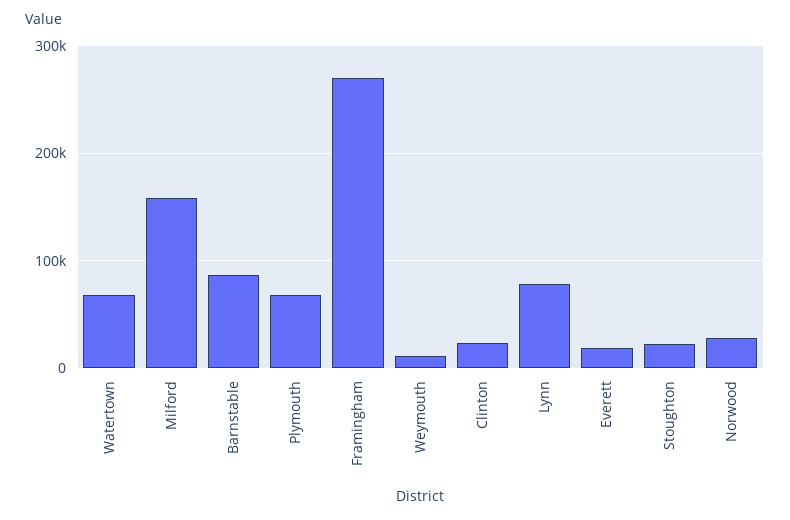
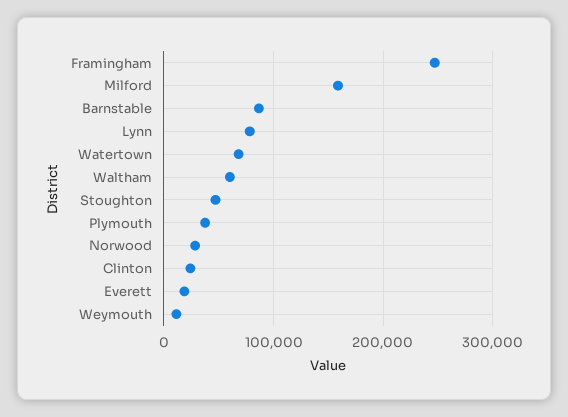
Plymouth: 70000 -> 40000
Framingham: 270000 -> 250000
Stoughton: 20000 -> 50000
Waltham: none -> 60000

